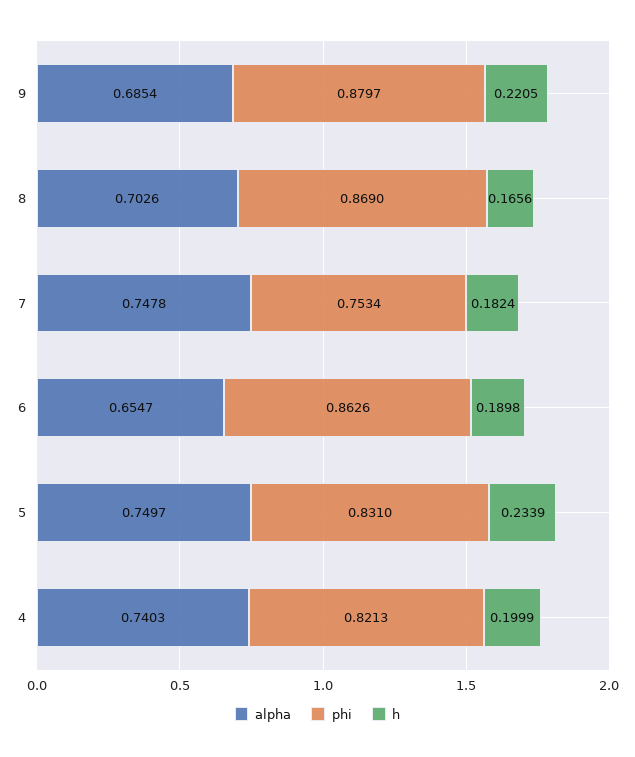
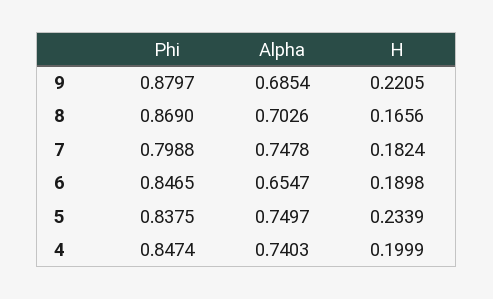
phi, 7: 0.7534 -> 0.7988
phi, 6: 0.8626 -> 0.8465
phi, 5: 0.831 -> 0.8375
phi, 4: 0.8213 -> 0.8474

